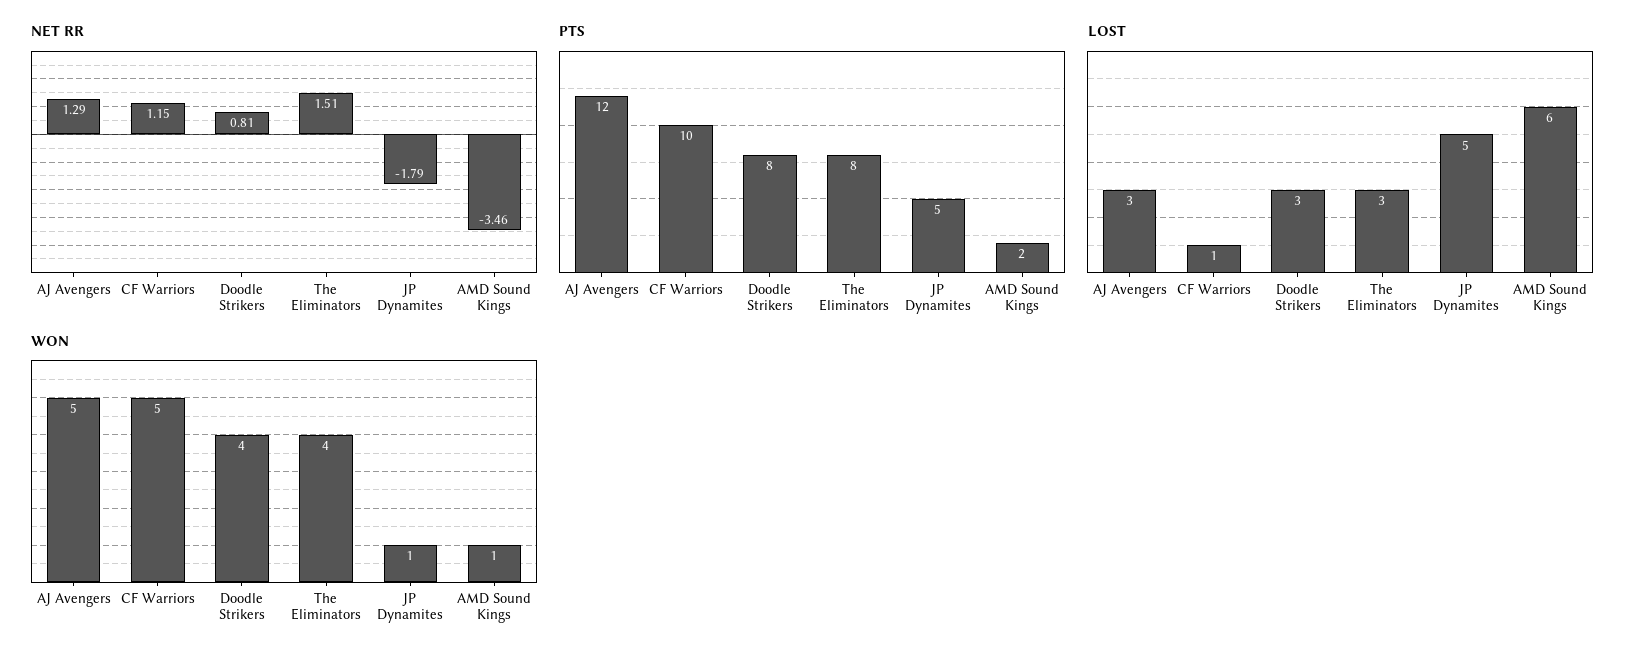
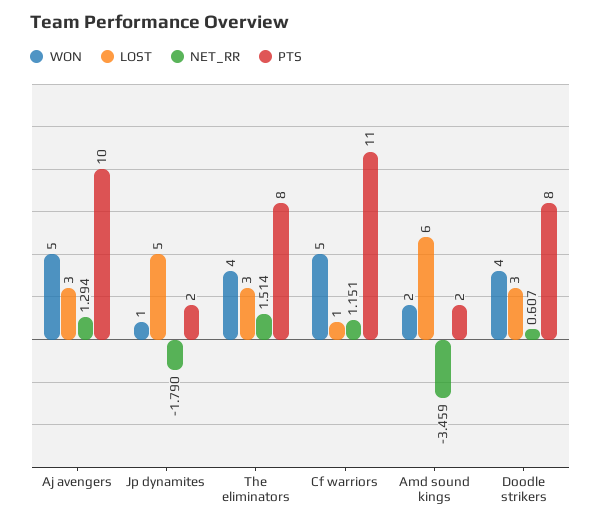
NET RR, Doodle Strikers: 0.81 -> 0.607
PTS, AJ Avengers: 12 -> 10
PTS, CF Warriors: 10 -> 11
PTS, JP Dynamites: 5 -> 2
WON, AMD Sound Kings: 1 -> 2

